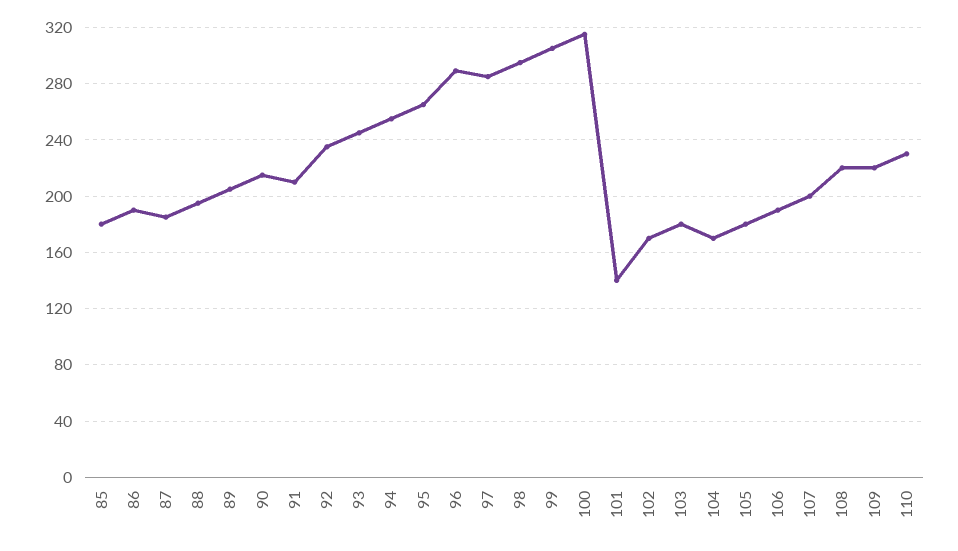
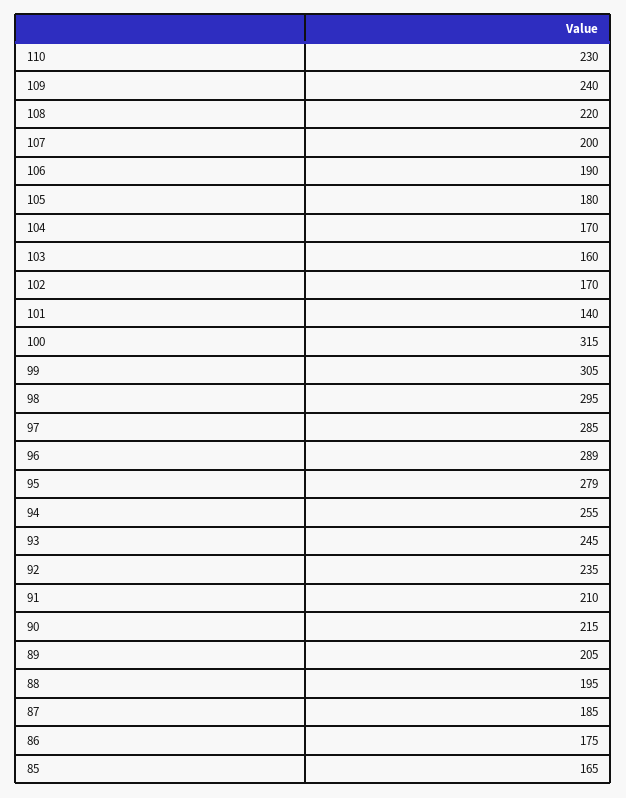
85: 180 -> 165
86: 190 -> 175
95: 265 -> 279
103: 180 -> 160
109: 220 -> 240

